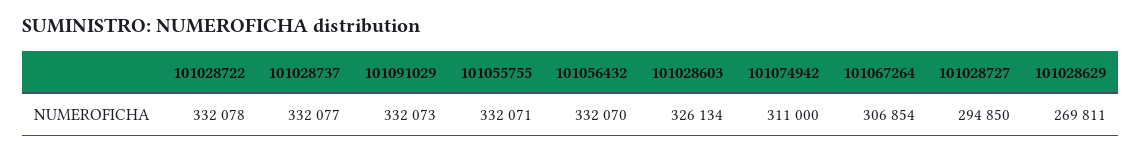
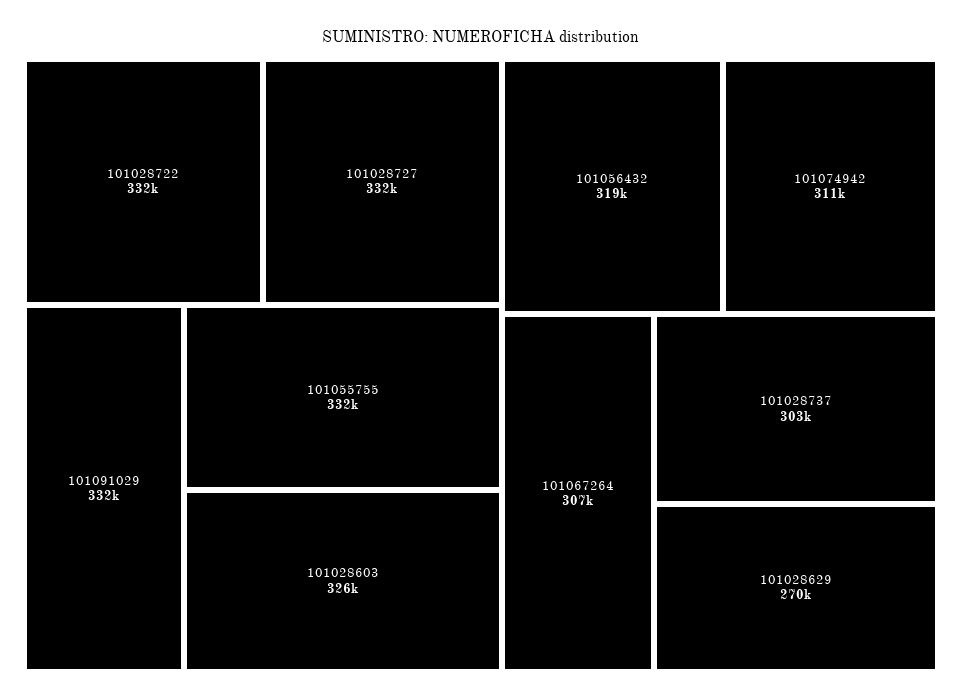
101028737: 332077 -> 303000
101056432: 332070 -> 319000
101028727: 294850 -> 332000

